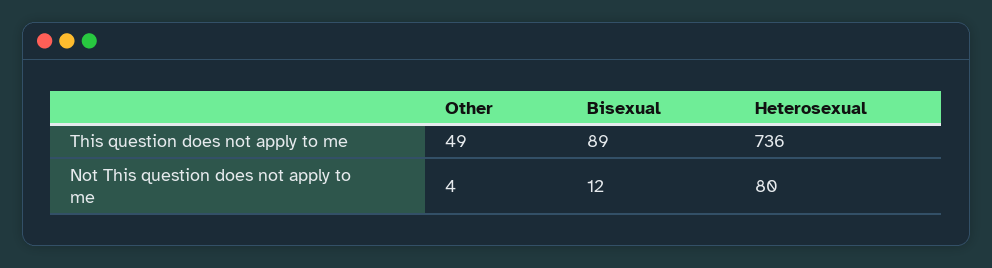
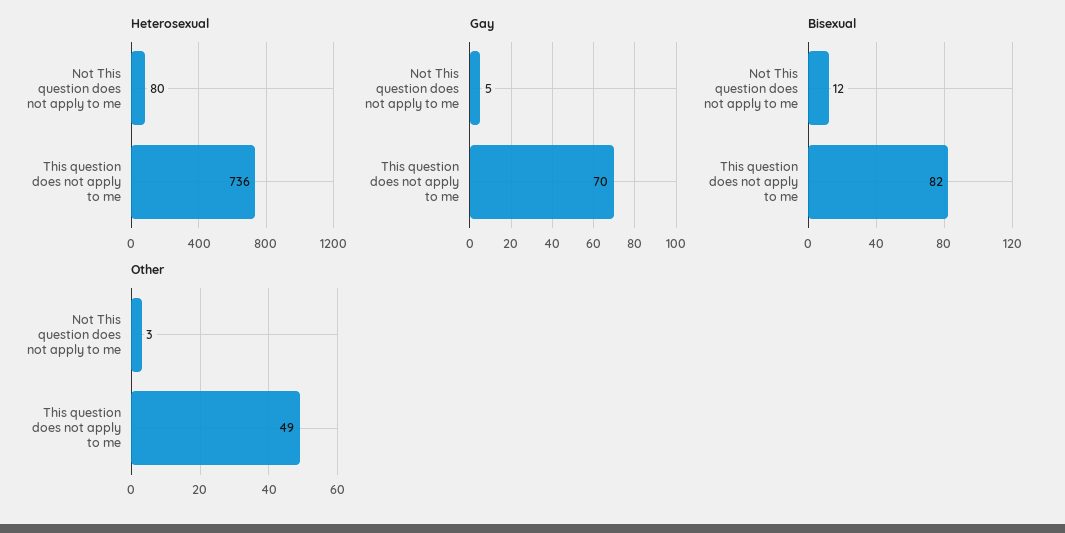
Bisexual, This question does not apply to me: 89 -> 82
Other, Not This question does not apply to me: 4 -> 3
Gay, Not This question does not apply to me: none -> 5
Gay, This question does not apply to me: none -> 70

